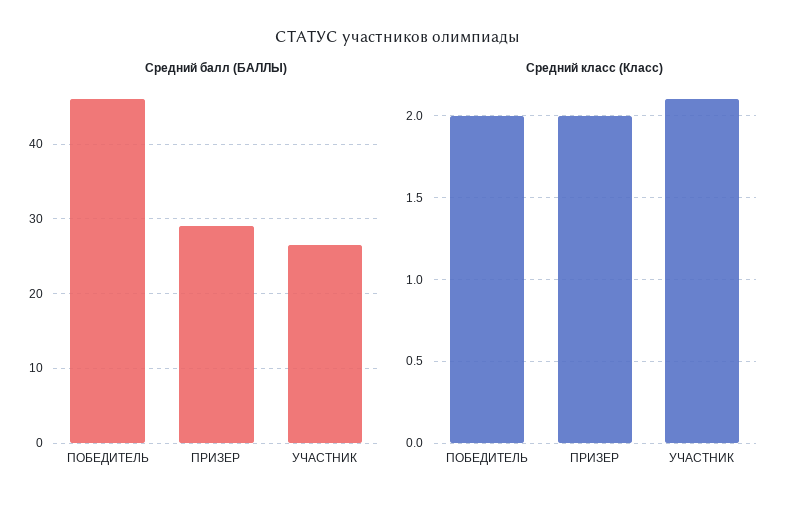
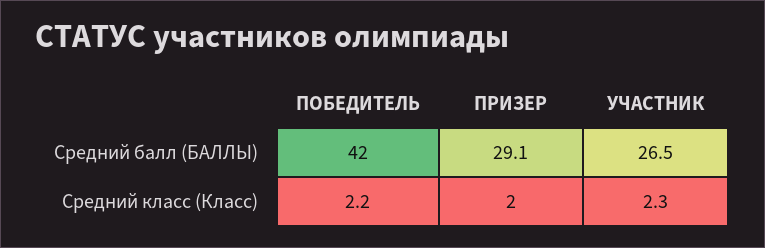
Средний балл (БАЛЛЫ), ПОБЕДИТЕЛЬ: 46 -> 42
Средний класс (Класс), ПОБЕДИТЕЛЬ: 2 -> 2.2
Средний класс (Класс), УЧАСТНИК: 2.1 -> 2.3

